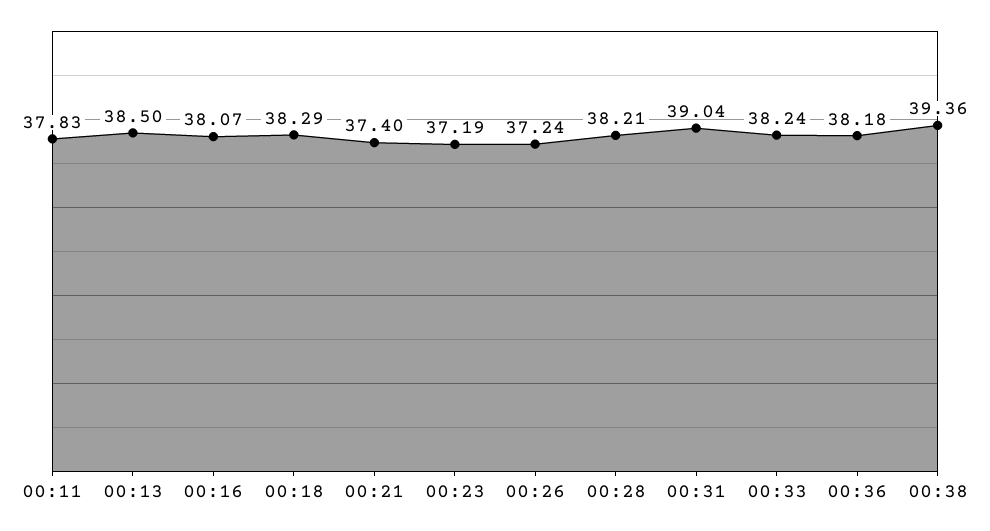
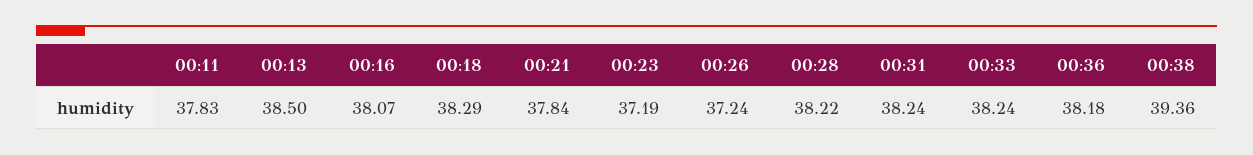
00:21: 37.4 -> 37.84
00:28: 38.21 -> 38.22
00:31: 39.04 -> 38.24

